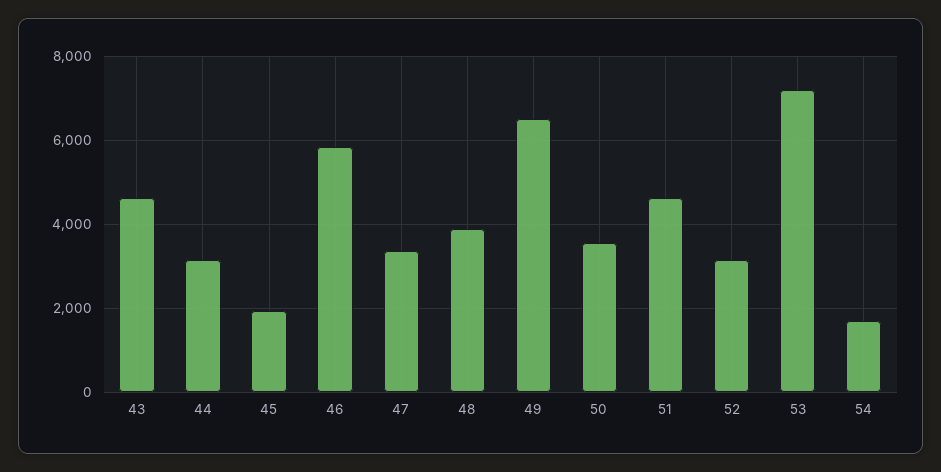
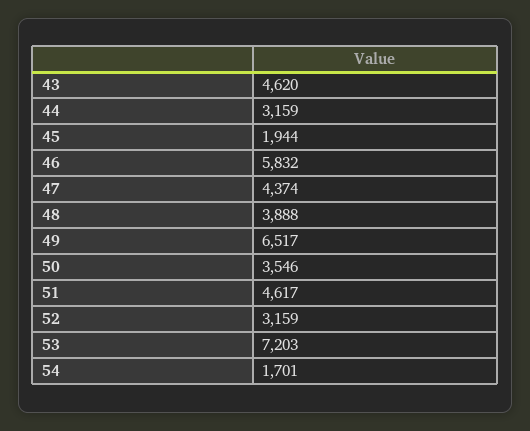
47: 3400 -> 4374

